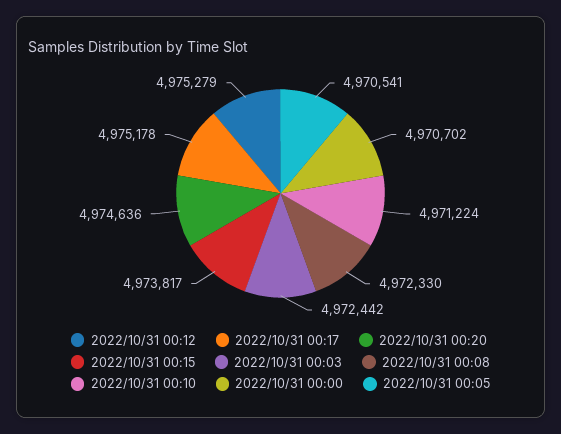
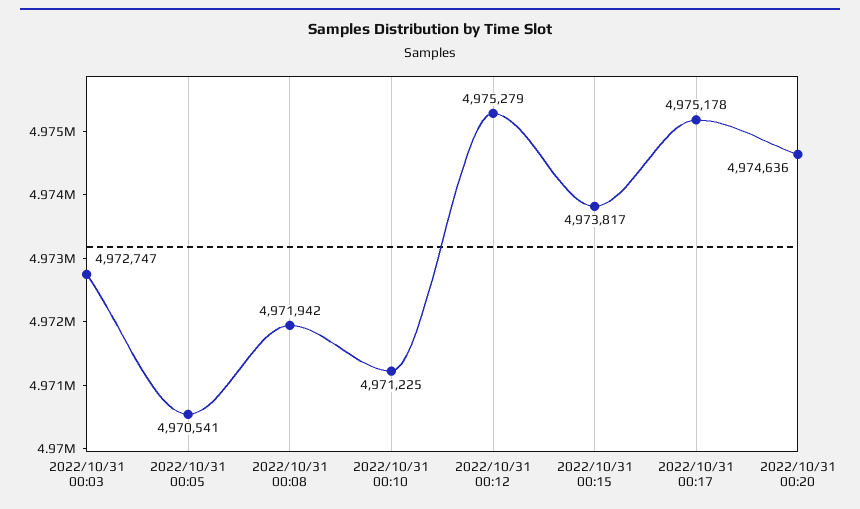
2022/10/31 00:03: 4972442 -> 4972747
2022/10/31 00:08: 4972330 -> 4971942
2022/10/31 00:10: 4971224 -> 4971225
2022/10/31 00:00: 4970702 -> none

